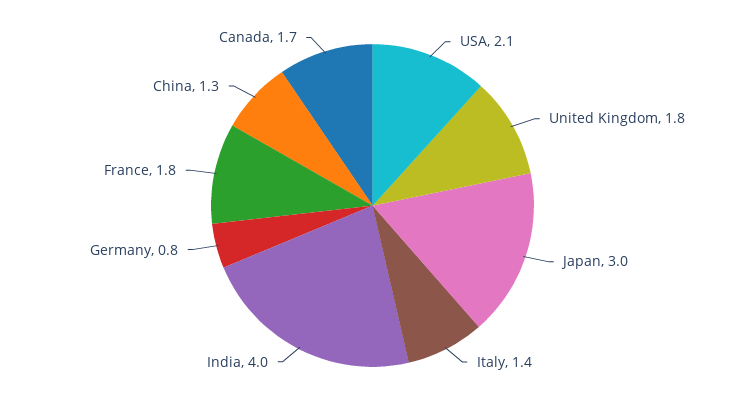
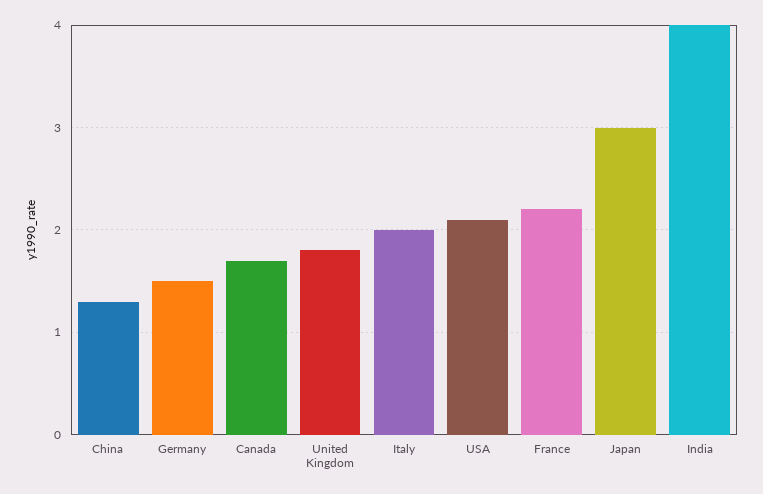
Italy: 1.4 -> 2
Germany: 0.8 -> 1.5
France: 1.8 -> 2.2

